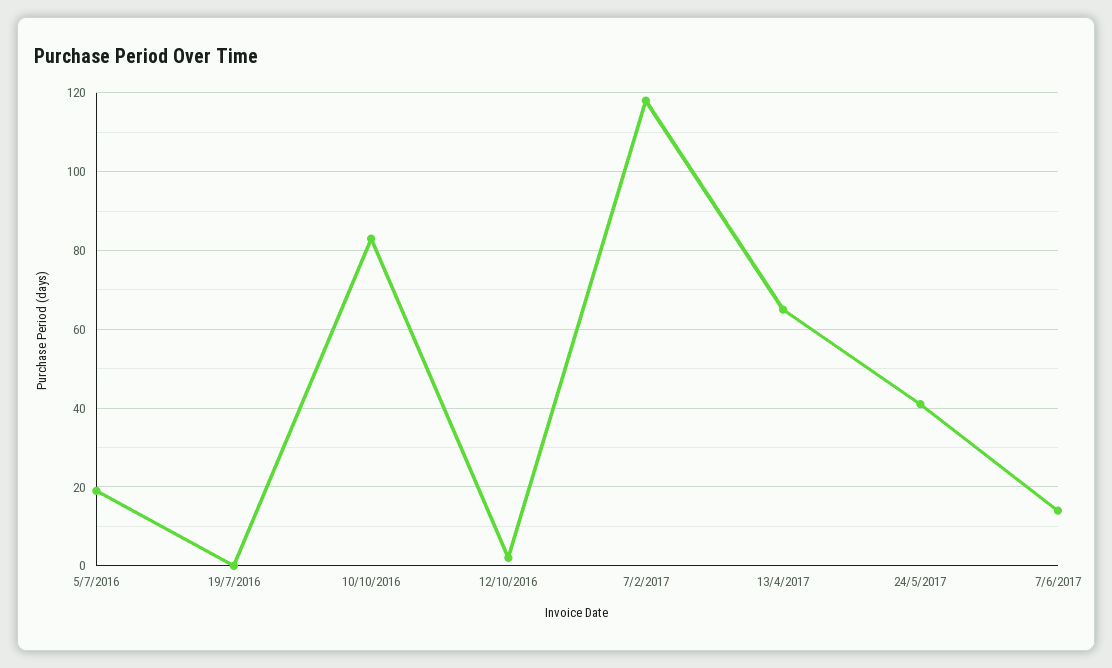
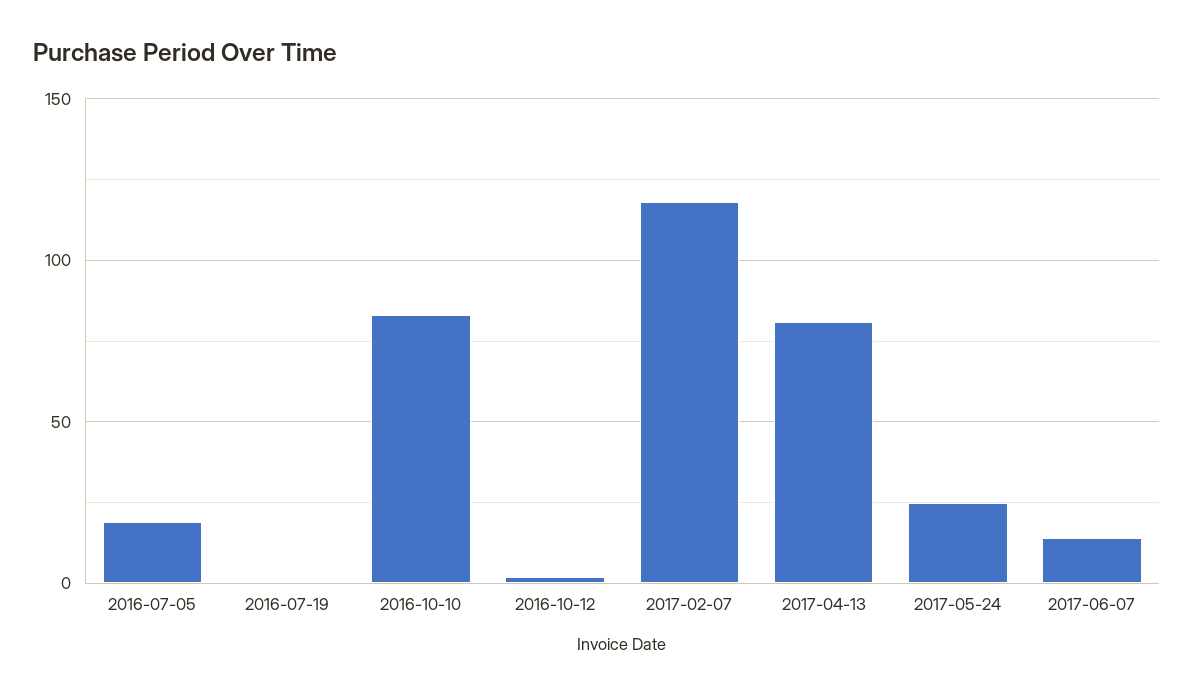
13/4/2017: 65 -> 80
24/5/2017: 40 -> 25

